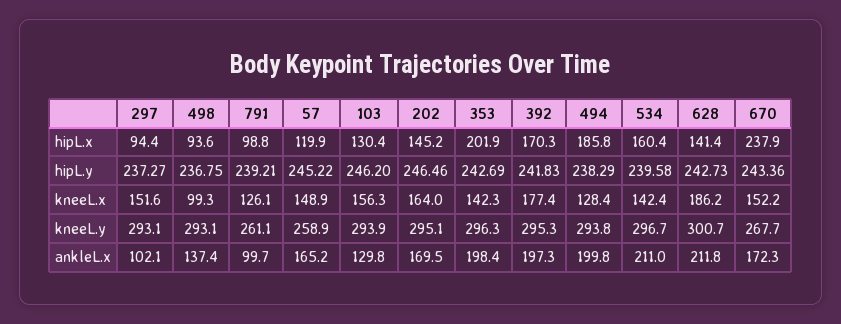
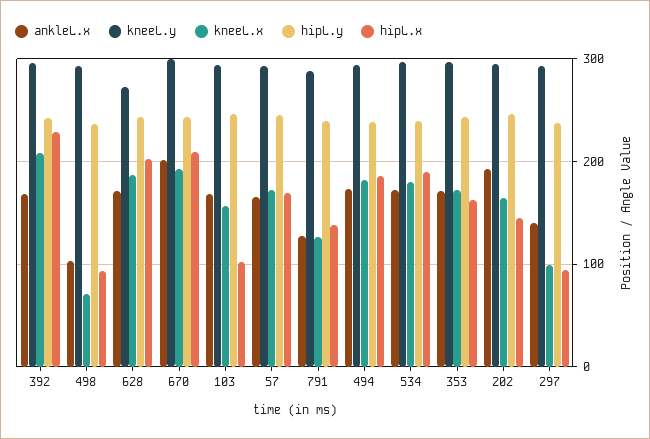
hipL.x, 791: 98.8 -> 140
hipL.x, 57: 119.9 -> 170
hipL.x, 103: 130.4 -> 100
hipL.x, 353: 201.9 -> 160
hipL.x, 392: 170.3 -> 230
hipL.x, 534: 160.4 -> 190
hipL.x, 628: 141.4 -> 200
hipL.x, 670: 237.9 -> 210
kneeL.x, 297: 151.6 -> 100
kneeL.x, 498: 99.3 -> 70
kneeL.x, 57: 148.9 -> 170
kneeL.x, 353: 142.3 -> 170
kneeL.x, 392: 177.4 -> 210
kneeL.x, 494: 128.4 -> 180
kneeL.x, 534: 142.4 -> 180
kneeL.x, 670: 152.2 -> 190
kneeL.y, 791: 261.1 -> 290
kneeL.y, 57: 258.9 -> 290
kneeL.y, 628: 300.7 -> 270
kneeL.y, 670: 267.7 -> 300
ankleL.x, 297: 102.1 -> 140
ankleL.x, 498: 137.4 -> 100
ankleL.x, 791: 99.7 -> 130
ankleL.x, 103: 129.8 -> 170
ankleL.x, 202: 169.5 -> 190
ankleL.x, 353: 198.4 -> 170
ankleL.x, 392: 197.3 -> 170
ankleL.x, 494: 199.8 -> 170
ankleL.x, 534: 211 -> 170
ankleL.x, 628: 211.8 -> 170
ankleL.x, 670: 172.3 -> 200

